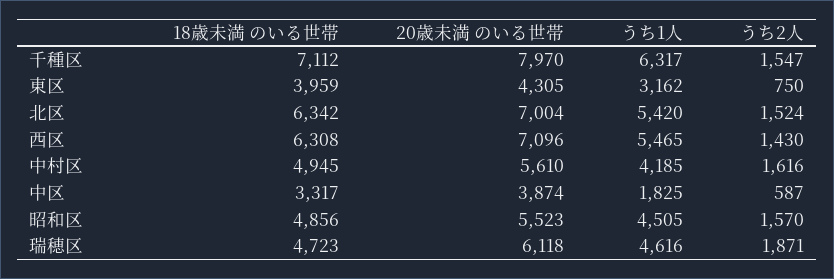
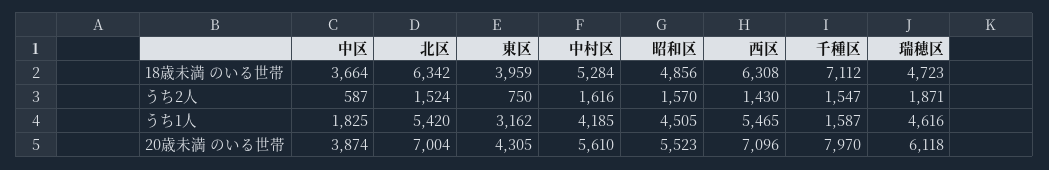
うち1人, 千種区: 6317 -> 1587
18歳未満 のいる世帯, 中村区: 4945 -> 5284
18歳未満 のいる世帯, 中区: 3317 -> 3664

